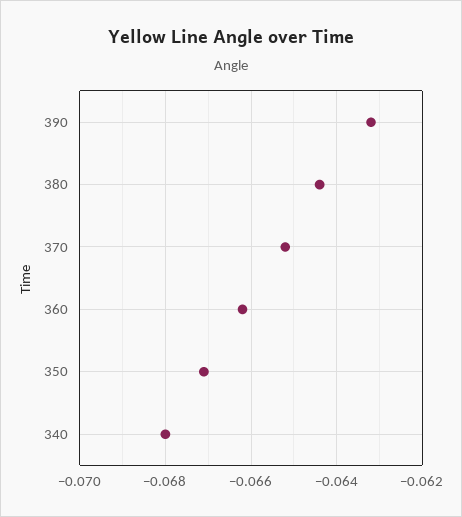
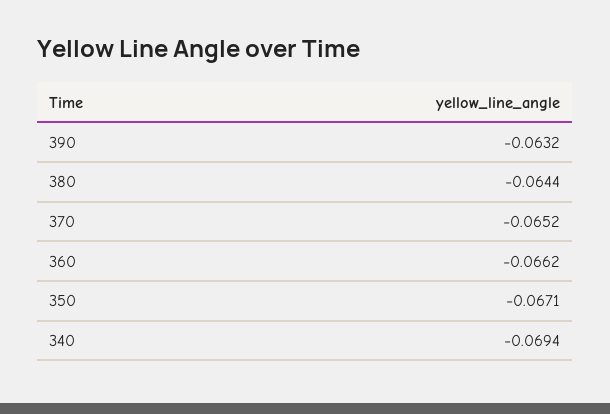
340: -0.068 -> -0.0694

